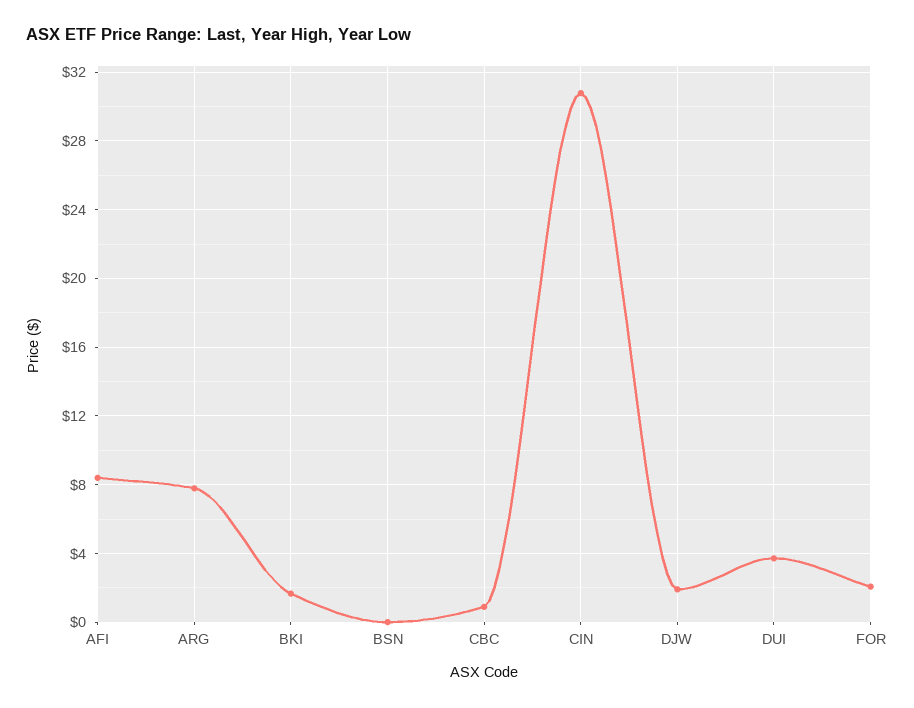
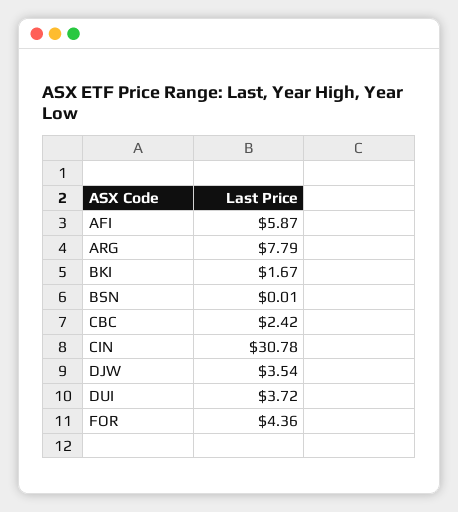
AFI: 8.5 -> 5.87
CBC: 1 -> 2.42
DJW: 2 -> 3.54
FOR: 2 -> 4.36

